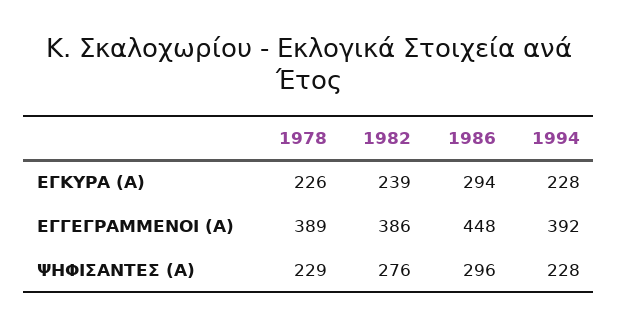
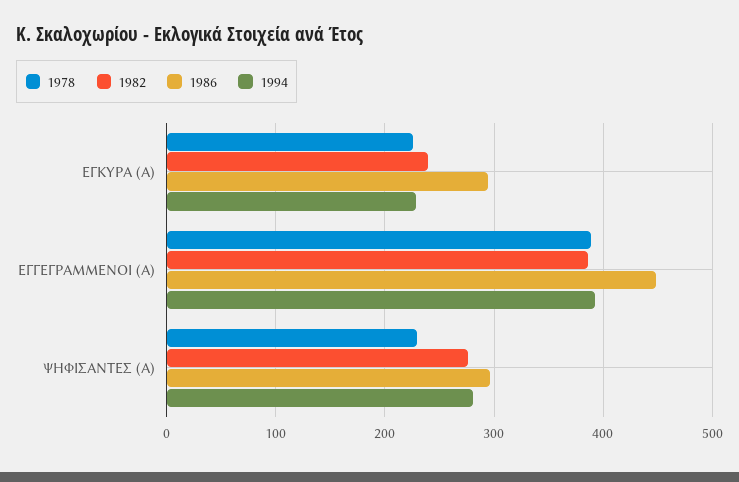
1994, ΨΗΦΙΣΑΝΤΕΣ (Α): 228 -> 280

